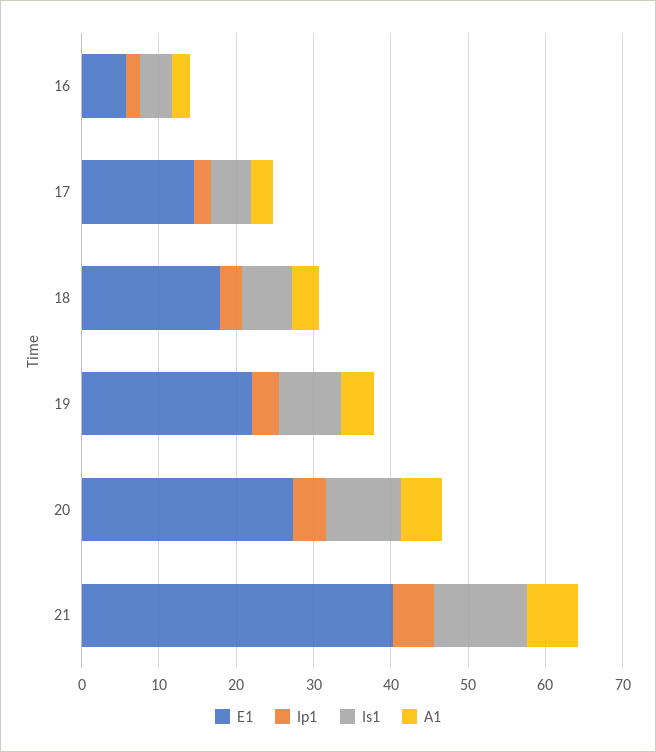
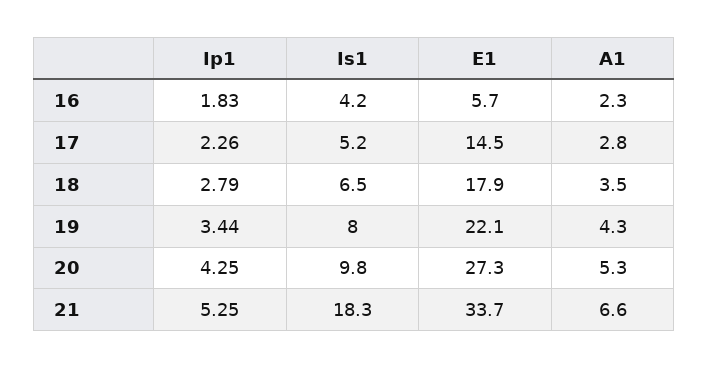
E1, 21: 40 -> 33.7
Is1, 21: 12 -> 18.3

